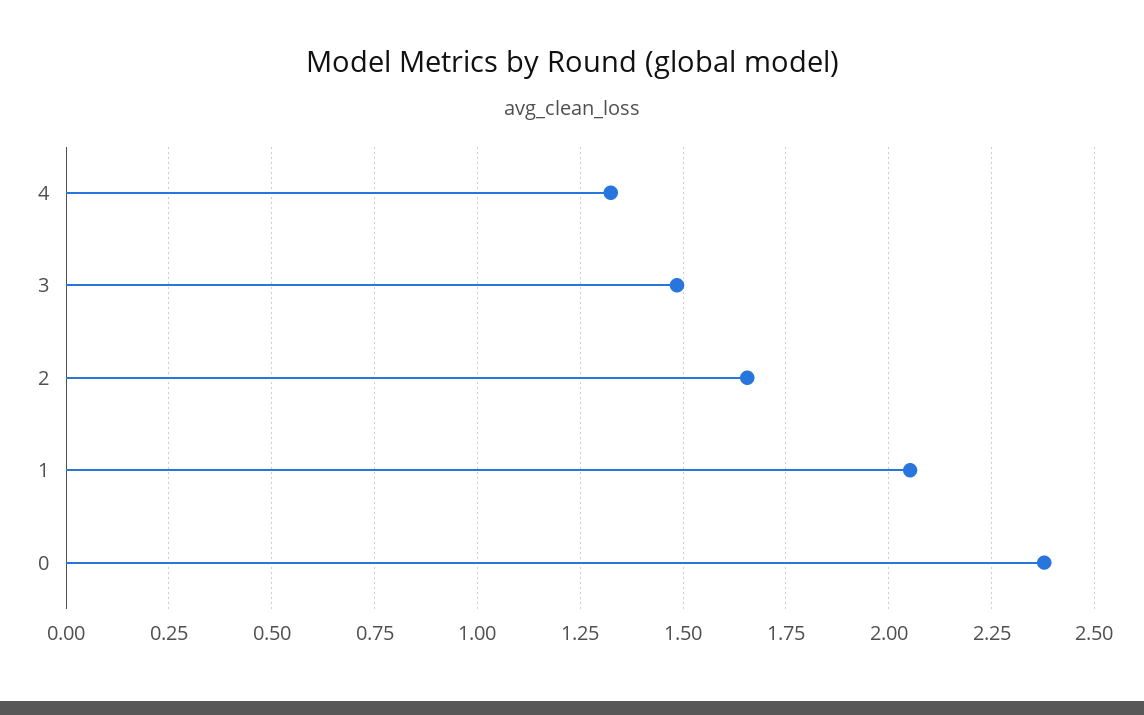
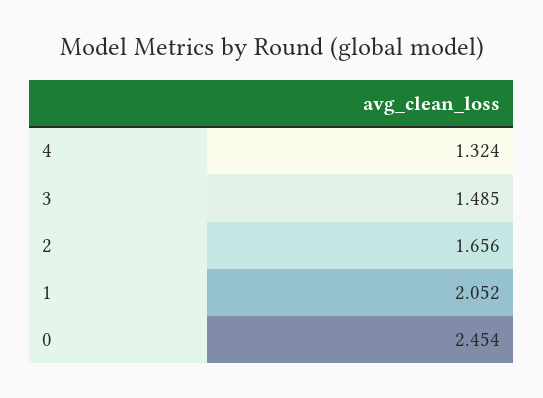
0: 2.375 -> 2.454

